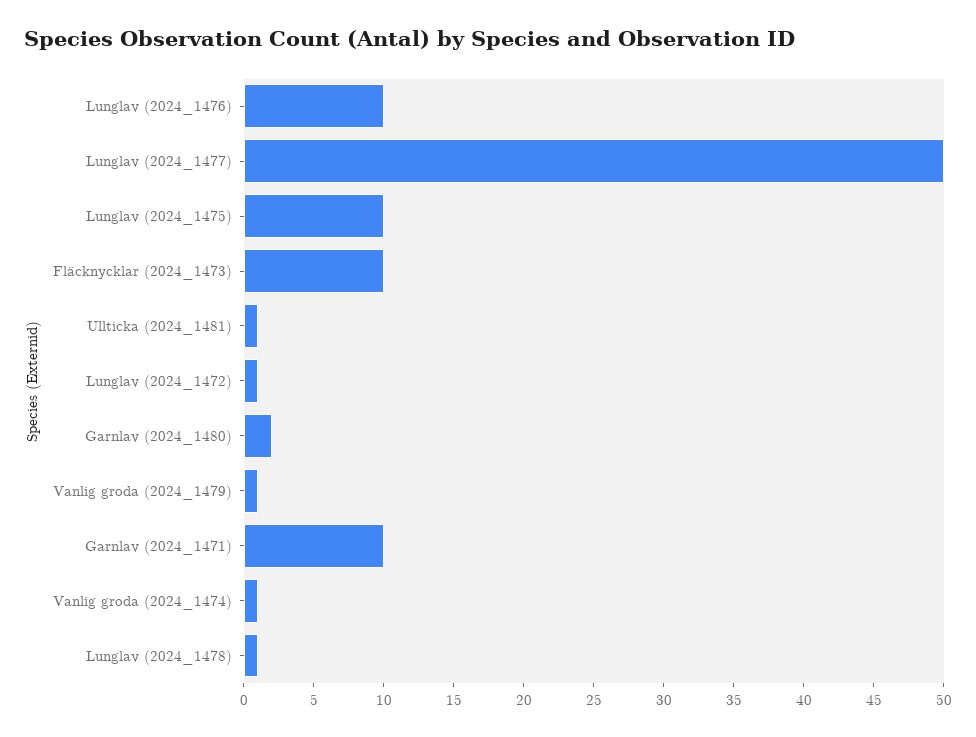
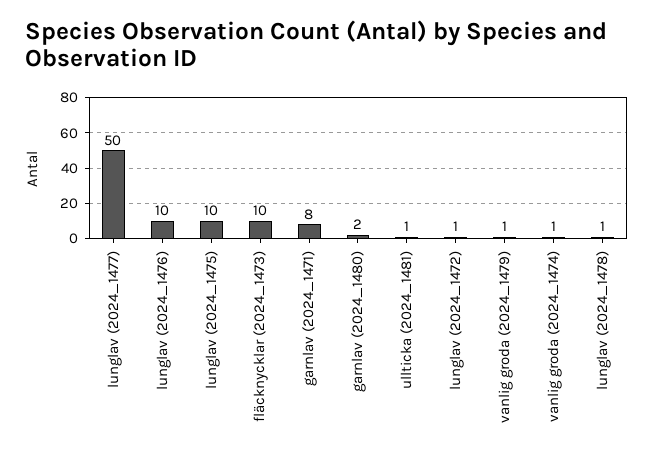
Garnlav (2024_1471): 10 -> 8

